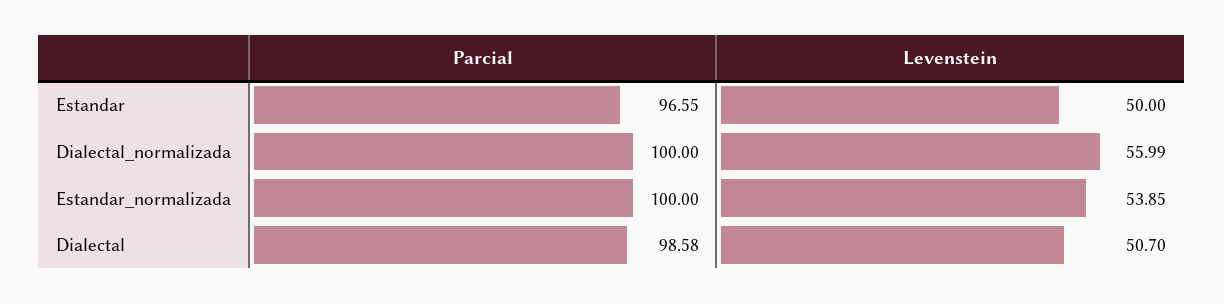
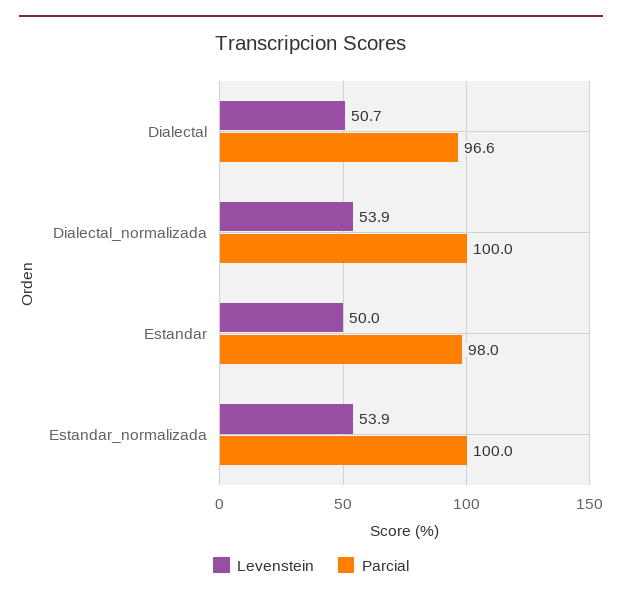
Parcial, Estandar: 96.55 -> 98
Levenstein, Dialectal_normalizada: 55.99 -> 53.9
Parcial, Dialectal: 98.58 -> 96.6

